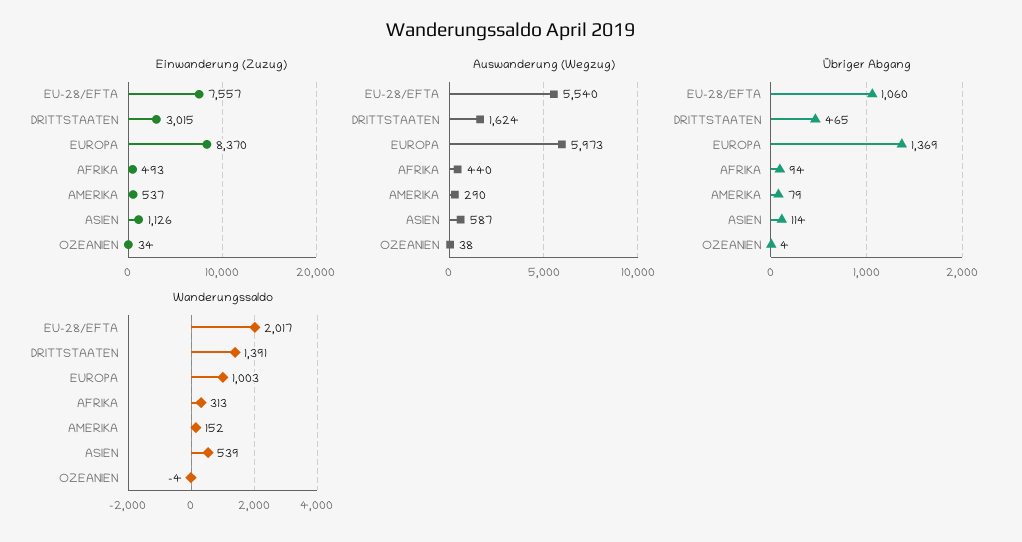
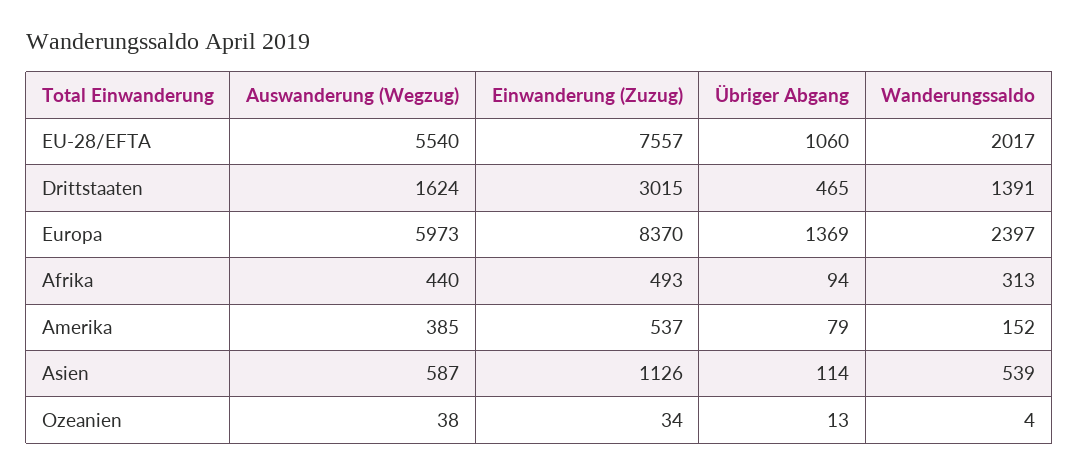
Auswanderung (Wegzug), AMERIKA: 290 -> 385
Übriger Abgang, OZEANIEN: 4 -> 13
Wanderungssaldo, EUROPA: 1003 -> 2397
Wanderungssaldo, OZEANIEN: -4 -> 4

